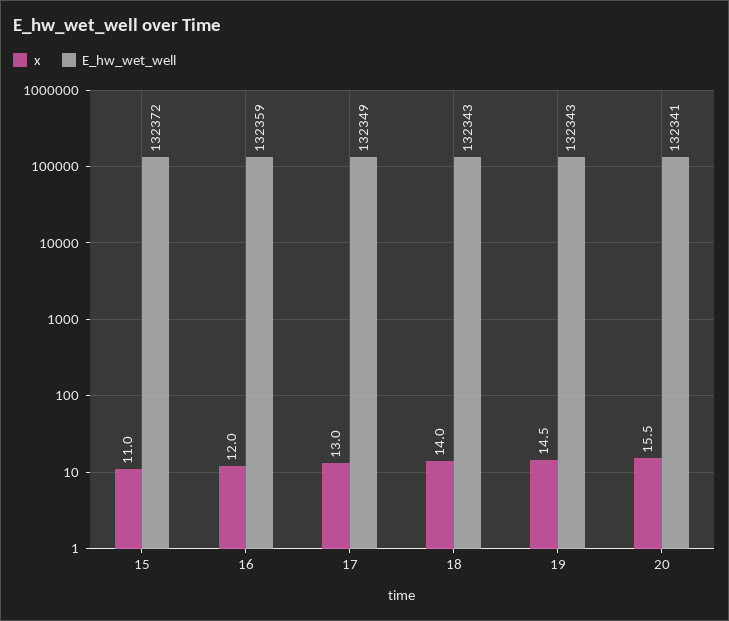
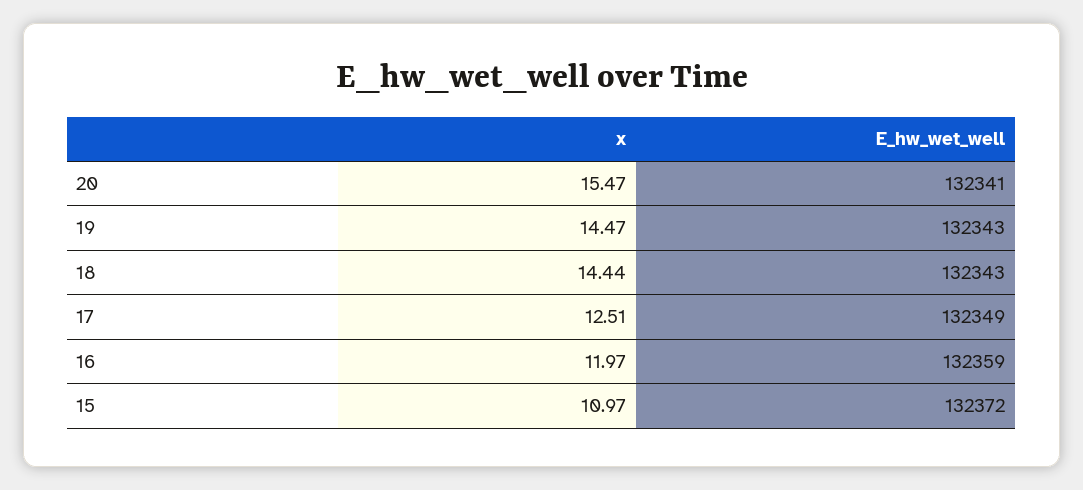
x, 17: 13 -> 12.51
x, 18: 14 -> 14.44

